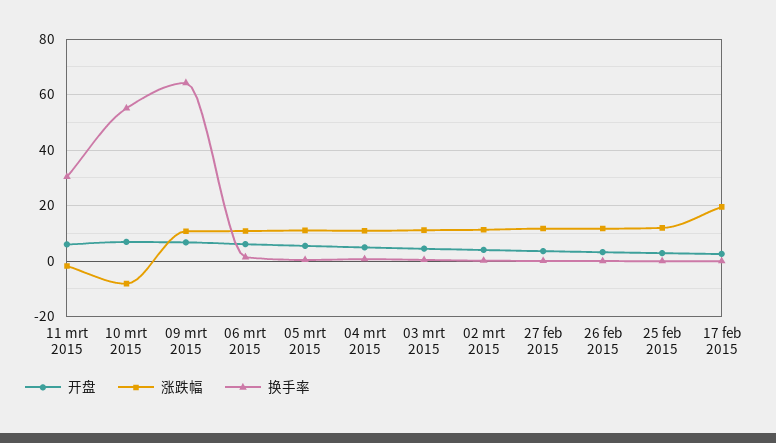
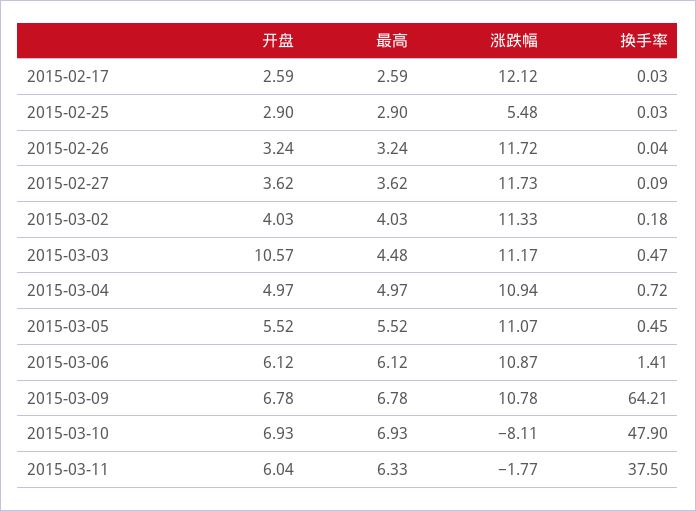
换手率, 11 mrt 2015: 30 -> 37.5
换手率, 10 mrt 2015: 55 -> 47.9
开盘, 03 mrt 2015: 5 -> 10.57
涨跌幅, 25 feb 2015: 12.5 -> 5.48
涨跌幅, 17 feb 2015: 20 -> 12.12
最高, 17 feb 2015: none -> 2.59
最高, 25 feb 2015: none -> 2.9
最高, 26 feb 2015: none -> 3.24
最高, 27 feb 2015: none -> 3.62
最高, 02 mrt 2015: none -> 4.03
最高, 03 mrt 2015: none -> 4.48
最高, 04 mrt 2015: none -> 4.97
最高, 05 mrt 2015: none -> 5.52
最高, 06 mrt 2015: none -> 6.12
最高, 09 mrt 2015: none -> 6.78
最高, 10 mrt 2015: none -> 6.93
最高, 11 mrt 2015: none -> 6.33

